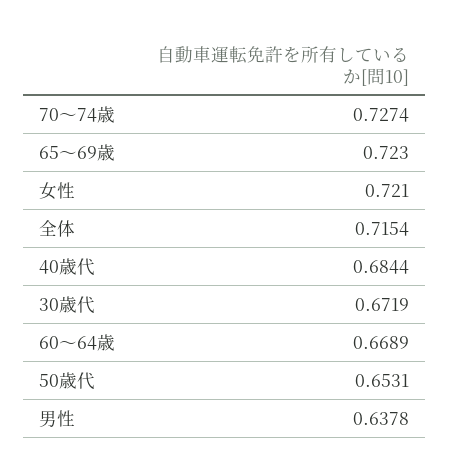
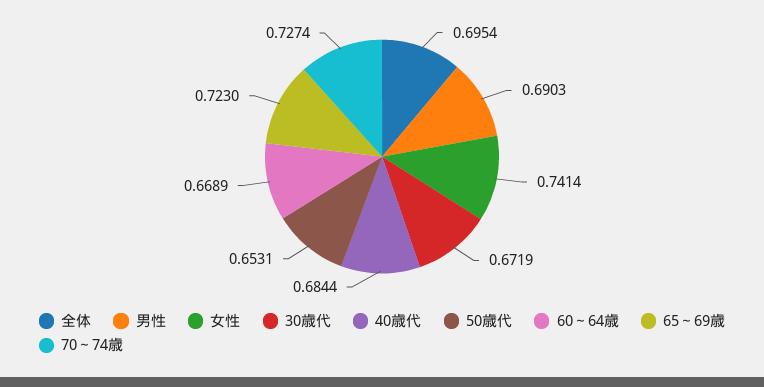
女性: 0.721 -> 0.7414
全体: 0.7154 -> 0.6954
男性: 0.6378 -> 0.6903

